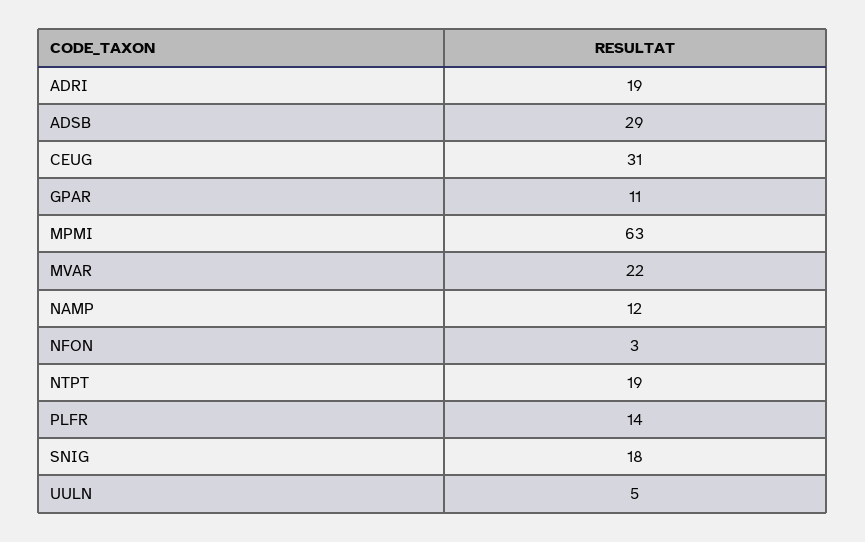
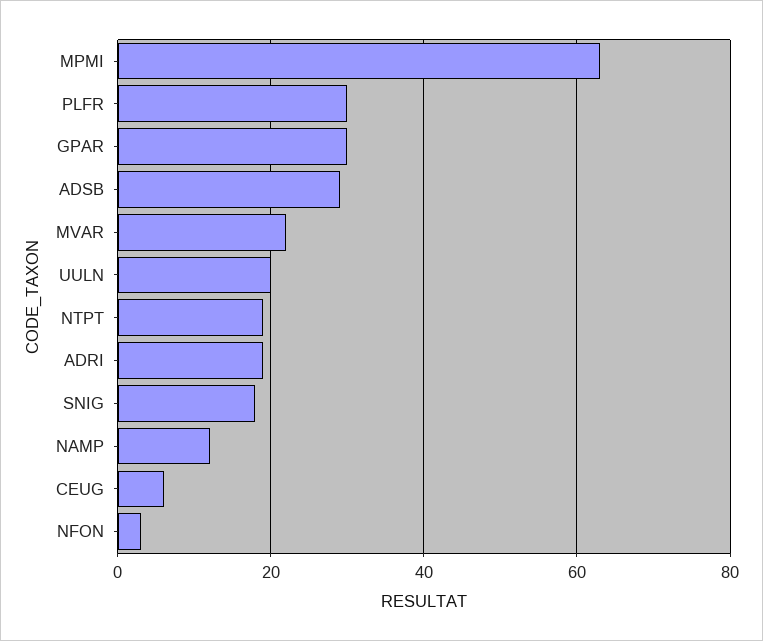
CEUG: 31 -> 5
GPAR: 11 -> 30
PLFR: 14 -> 30
UULN: 5 -> 20

